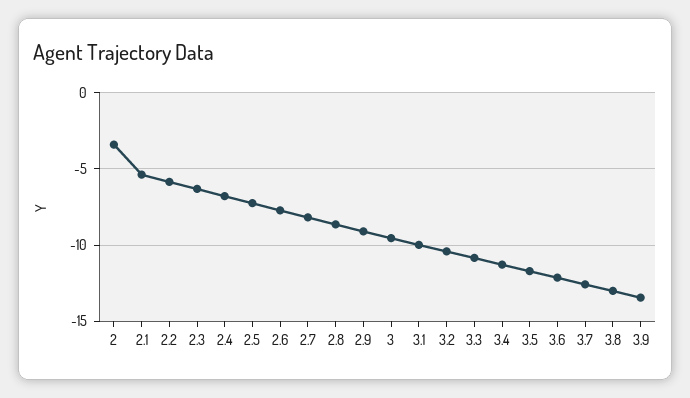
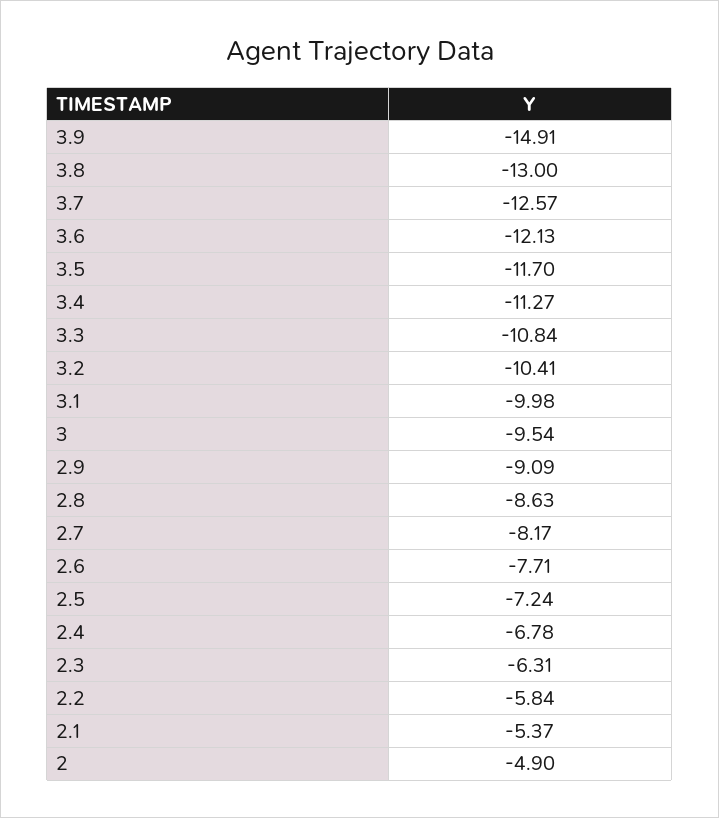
2: -3.5 -> -4.9
3.9: -13.5 -> -14.91

